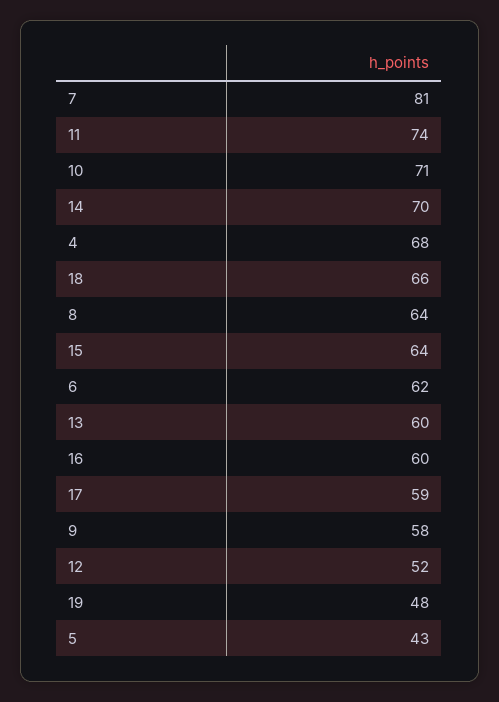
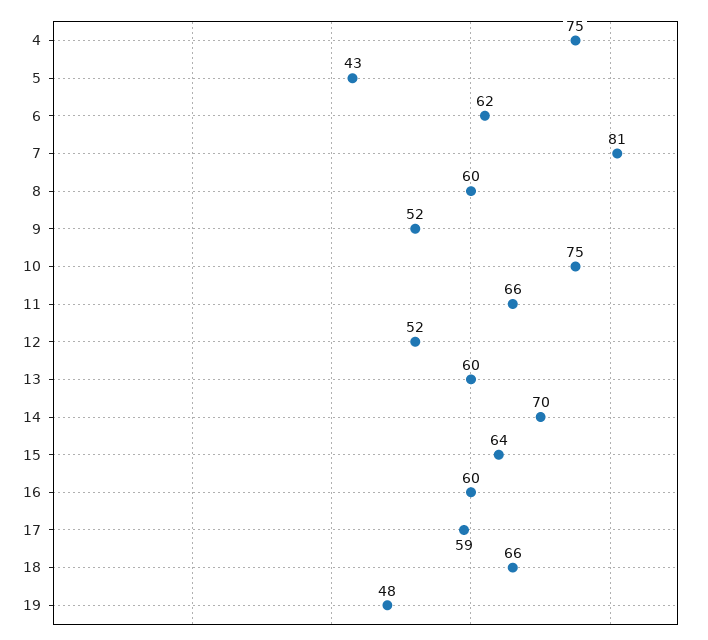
11: 74 -> 66
10: 71 -> 75
4: 68 -> 75
8: 64 -> 60
9: 58 -> 52

